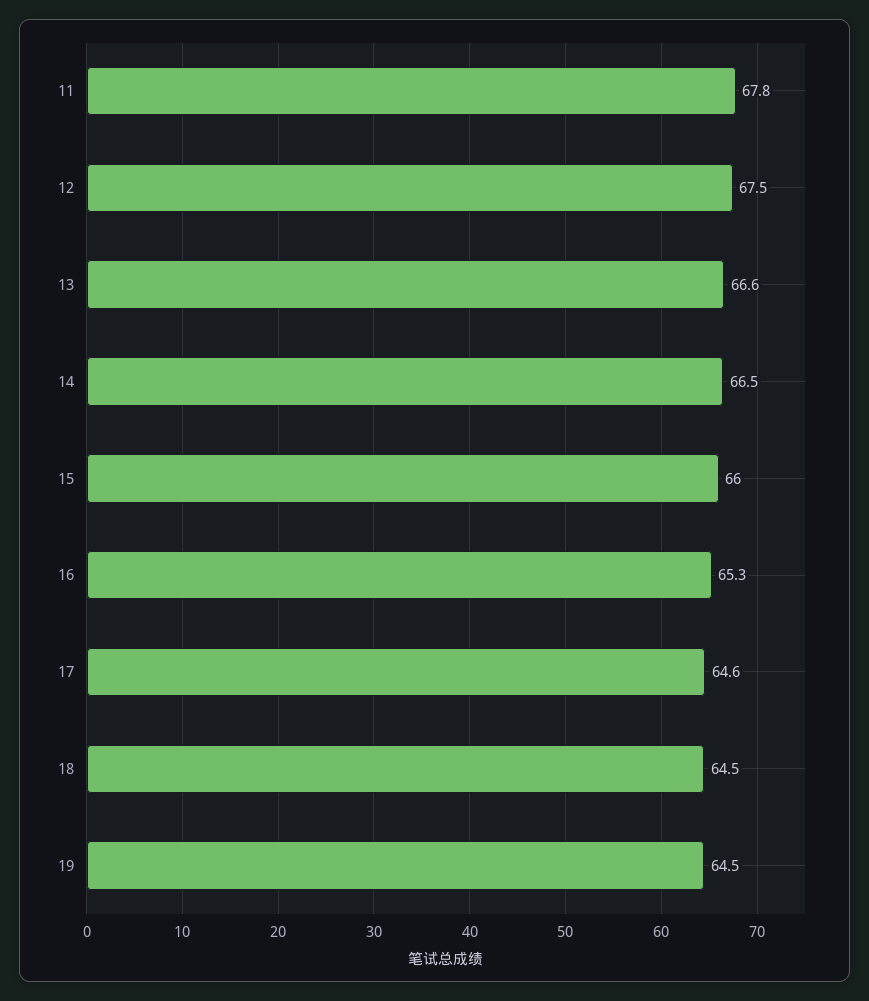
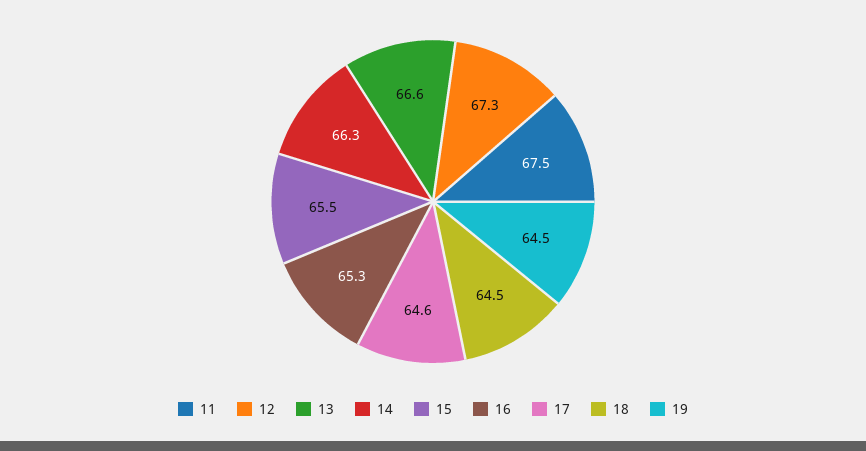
11: 67.8 -> 67.5
12: 67.5 -> 67.3
14: 66.5 -> 66.3
15: 66 -> 65.5

